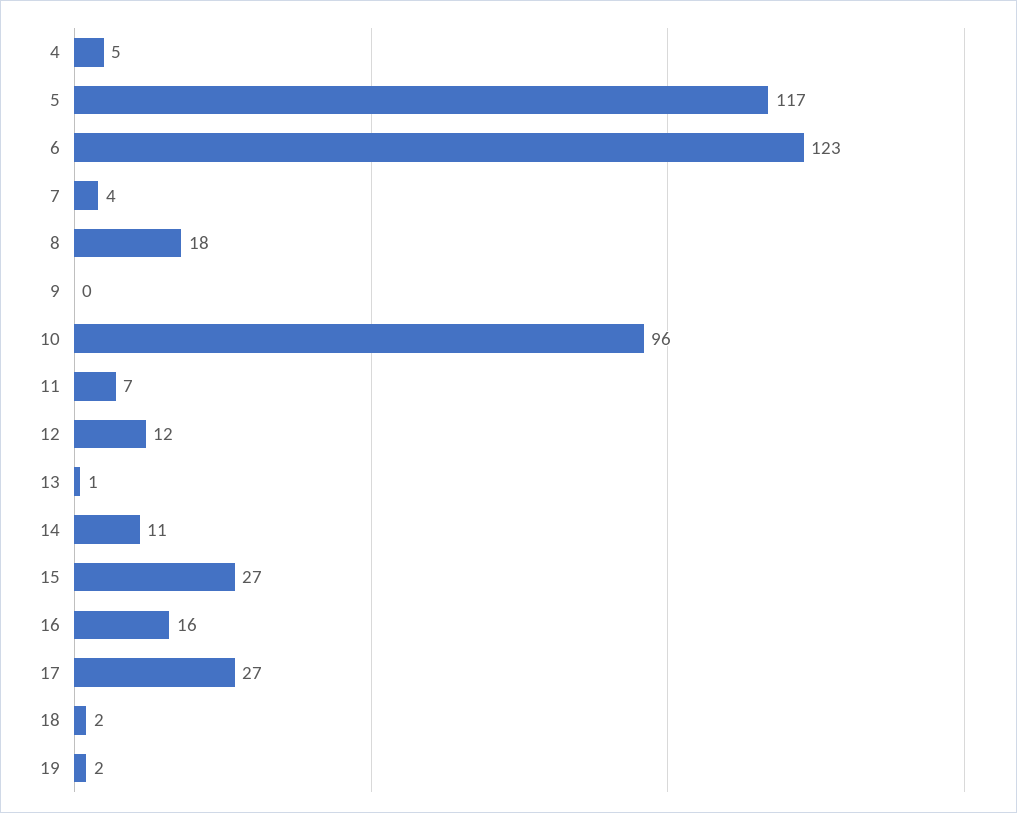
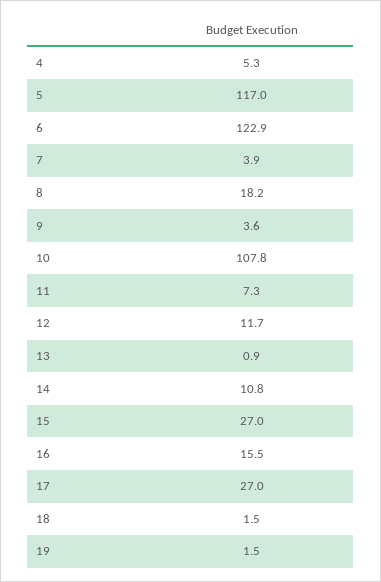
9: 0 -> 3.6
10: 96 -> 107.8

